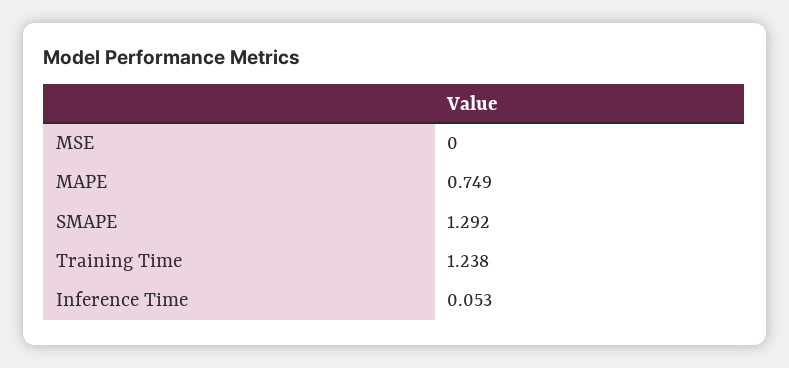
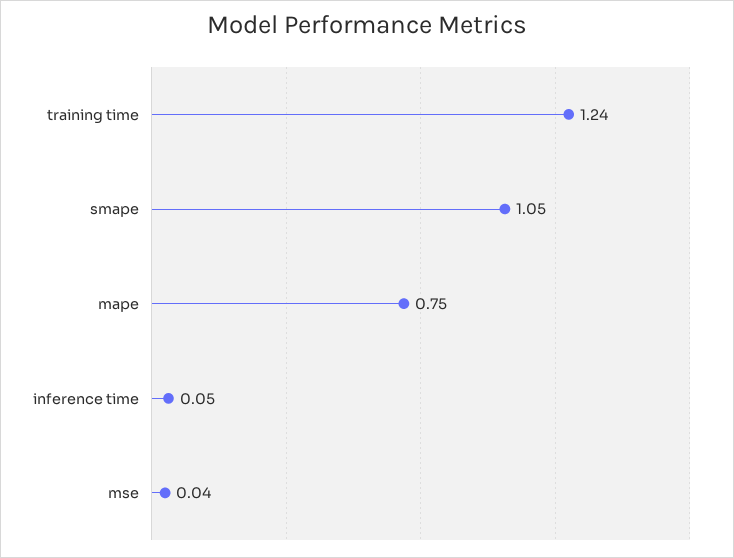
MSE: 0 -> 0.04
SMAPE: 1.292 -> 1.05

